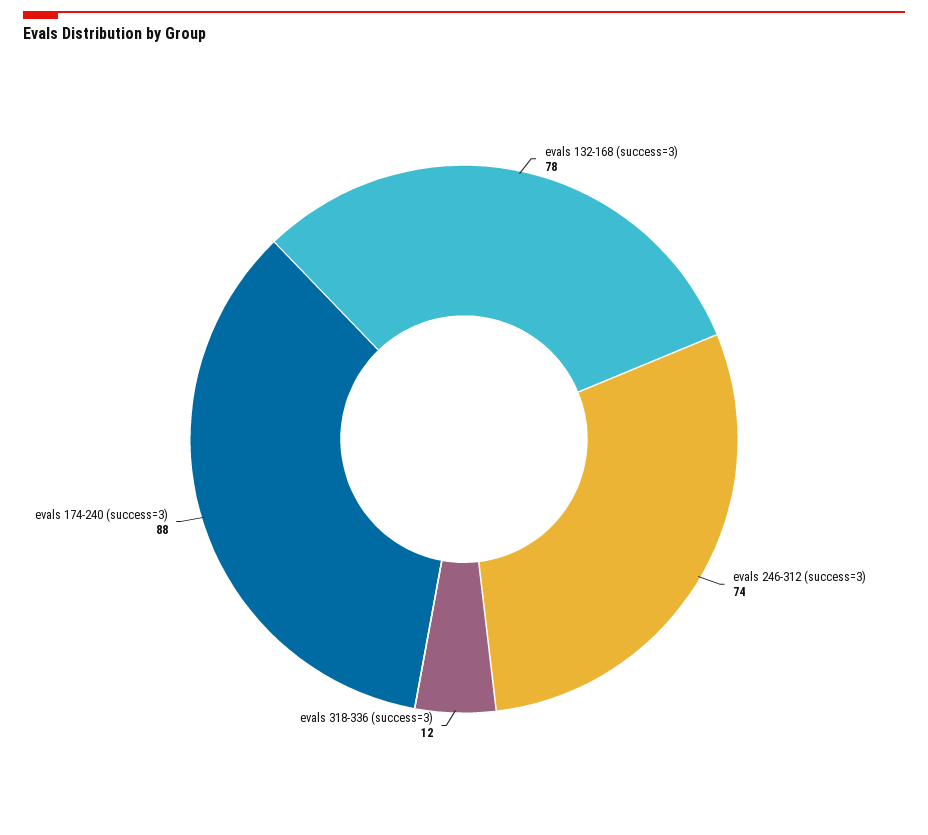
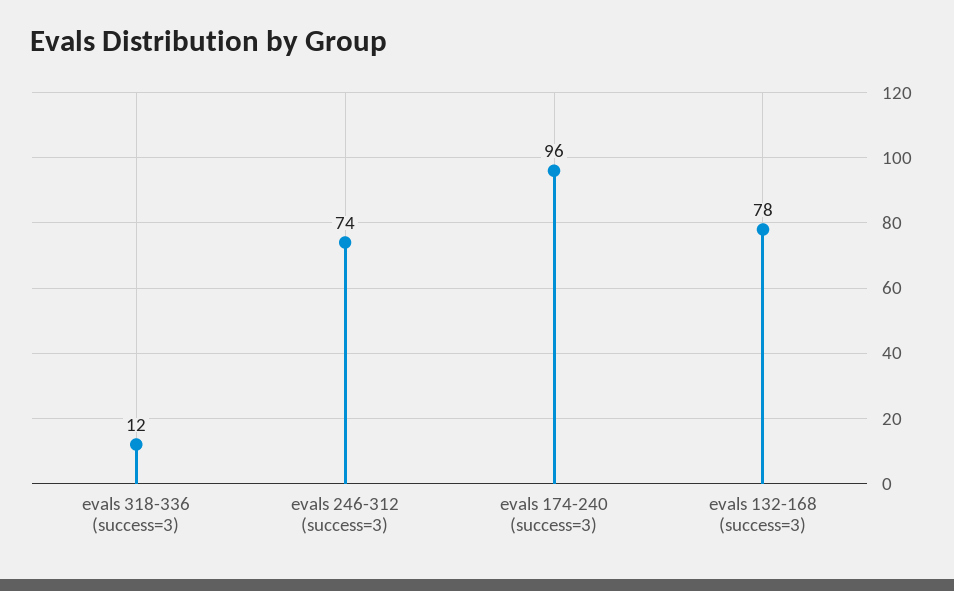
evals 174-240 (success=3): 88 -> 96

